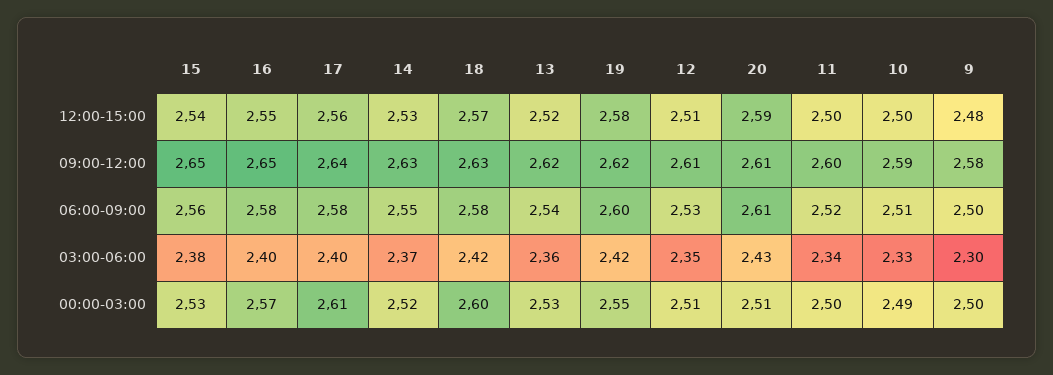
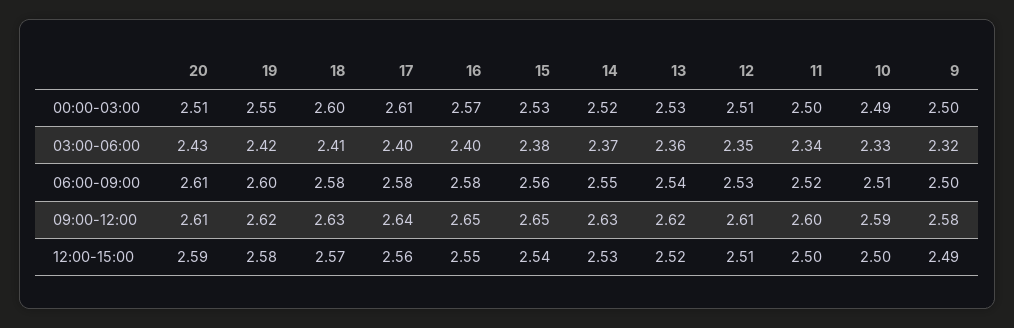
9, 12:00-15:00: 2.48 -> 2.49
18, 03:00-06:00: 2.42 -> 2.41
9, 03:00-06:00: 2.3 -> 2.32

